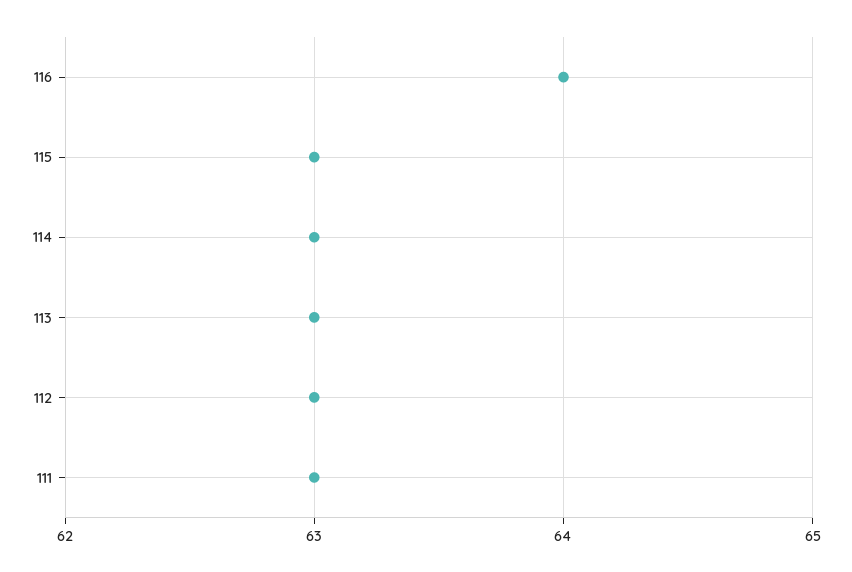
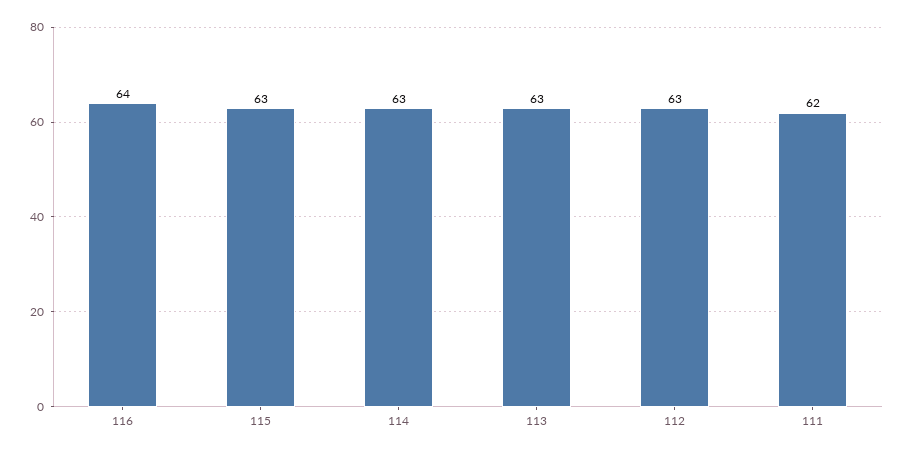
111: 63 -> 62

